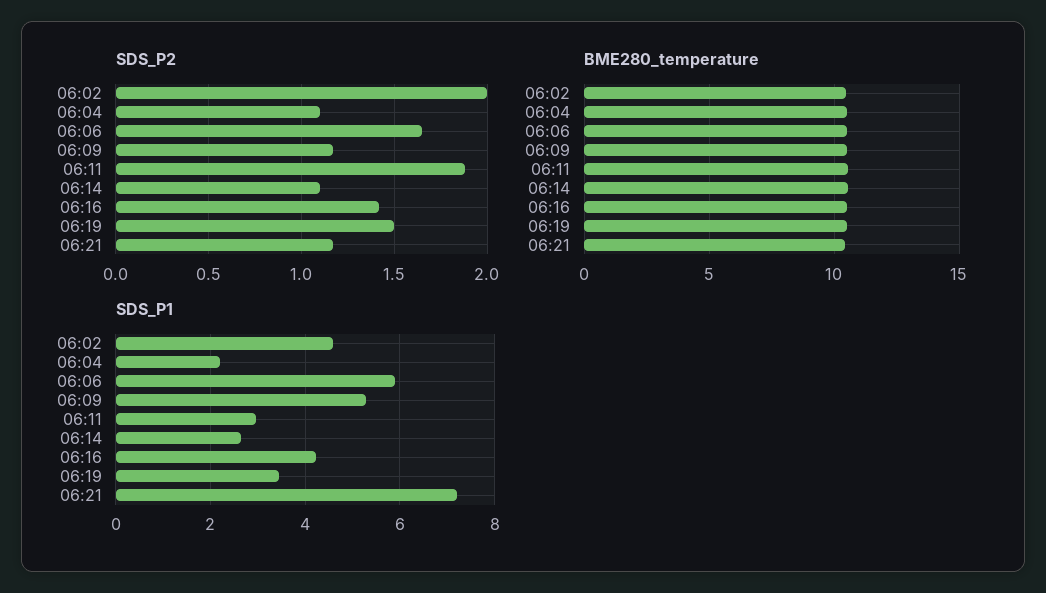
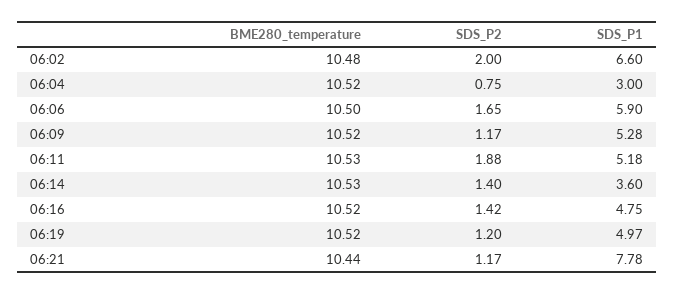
SDS_P2, 06:04: 1.1 -> 0.75
SDS_P2, 06:14: 1.1 -> 1.4
SDS_P2, 06:19: 1.5 -> 1.2
SDS_P1, 06:02: 4.6 -> 6.6
SDS_P1, 06:04: 2.2 -> 3
SDS_P1, 06:11: 3 -> 5.18
SDS_P1, 06:14: 2.6 -> 3.6
SDS_P1, 06:16: 4.2 -> 4.75
SDS_P1, 06:19: 3.4 -> 4.97
SDS_P1, 06:21: 7.2 -> 7.78

